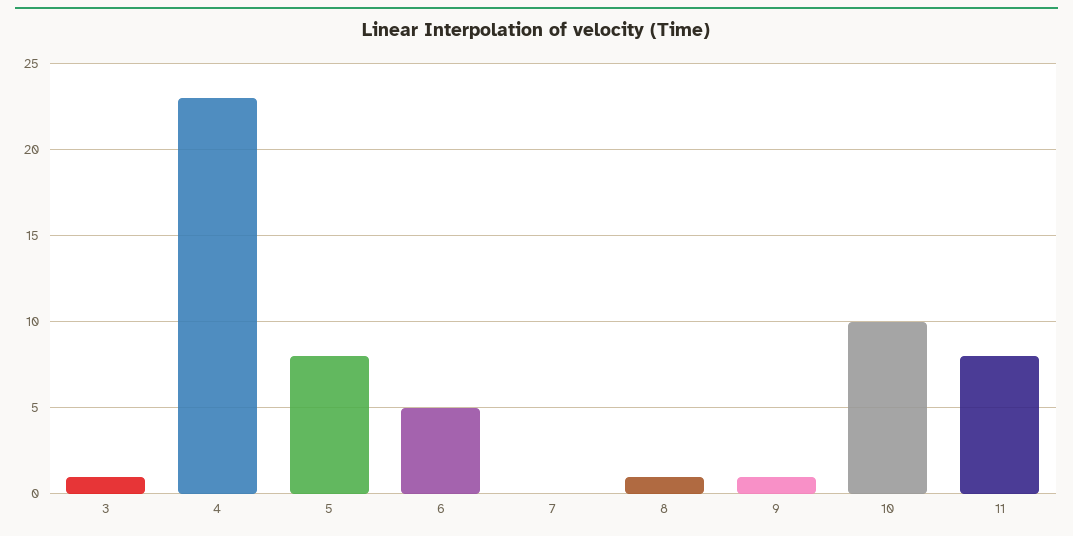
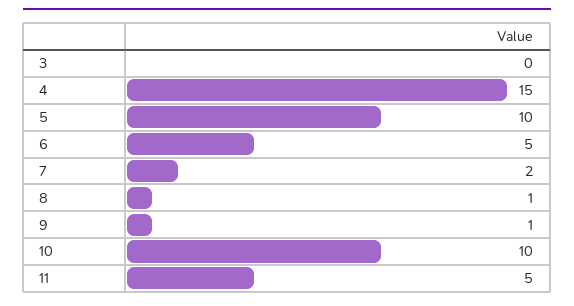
3: 1 -> 0
4: 23 -> 15
5: 8 -> 10
7: 0 -> 2
11: 8 -> 5

